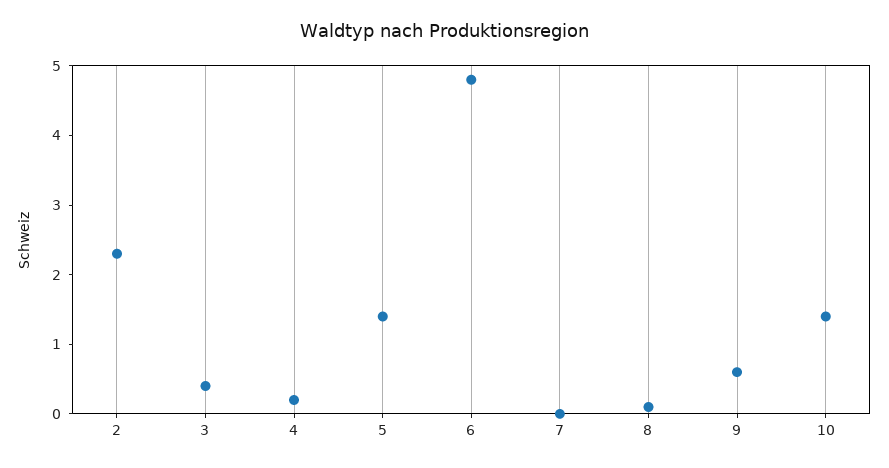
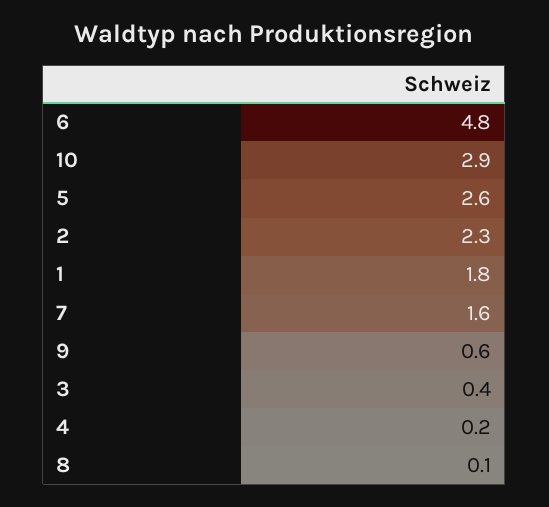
5: 1.5 -> 2.6
7: 0 -> 1.6
10: 1.5 -> 2.9
1: none -> 1.8

